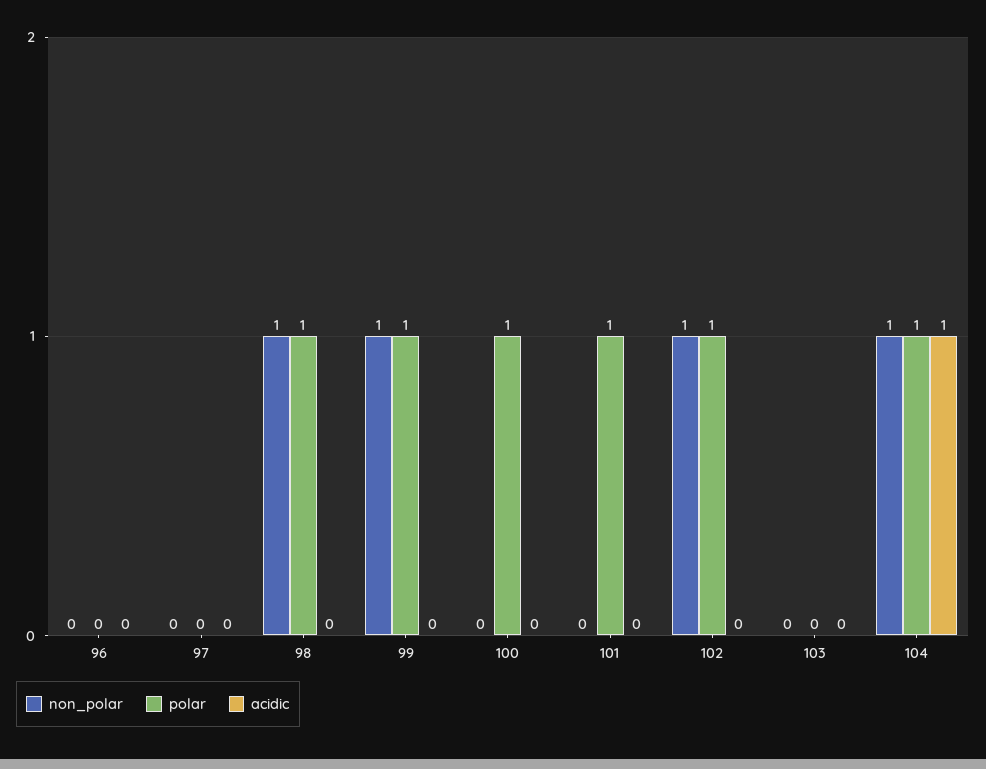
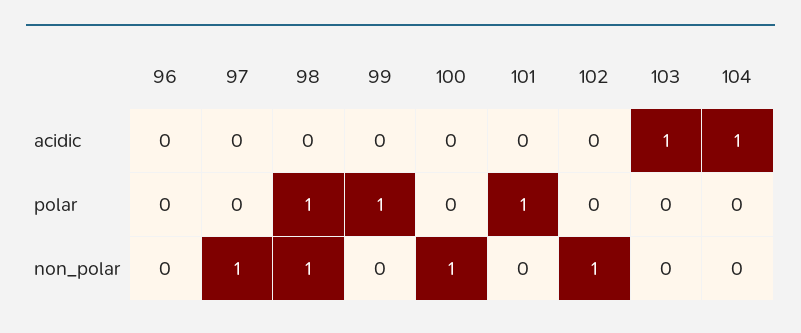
non_polar, 97: 0 -> 1
non_polar, 99: 1 -> 0
non_polar, 100: 0 -> 1
polar, 100: 1 -> 0
polar, 102: 1 -> 0
acidic, 103: 0 -> 1
non_polar, 104: 1 -> 0
polar, 104: 1 -> 0

